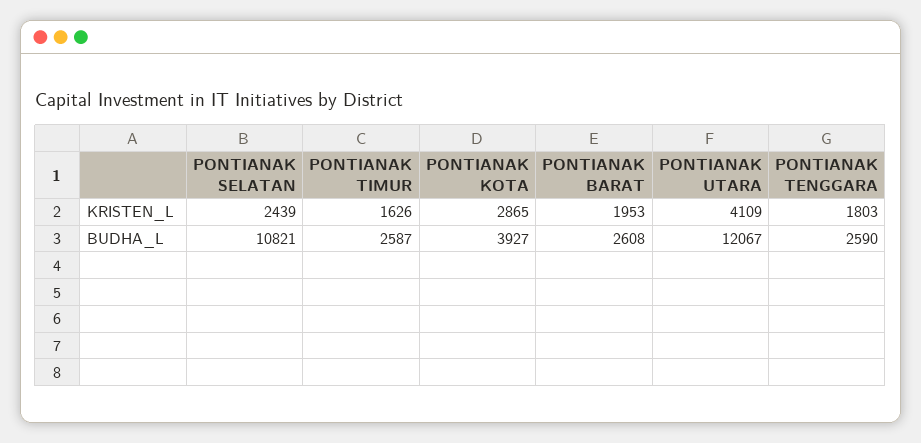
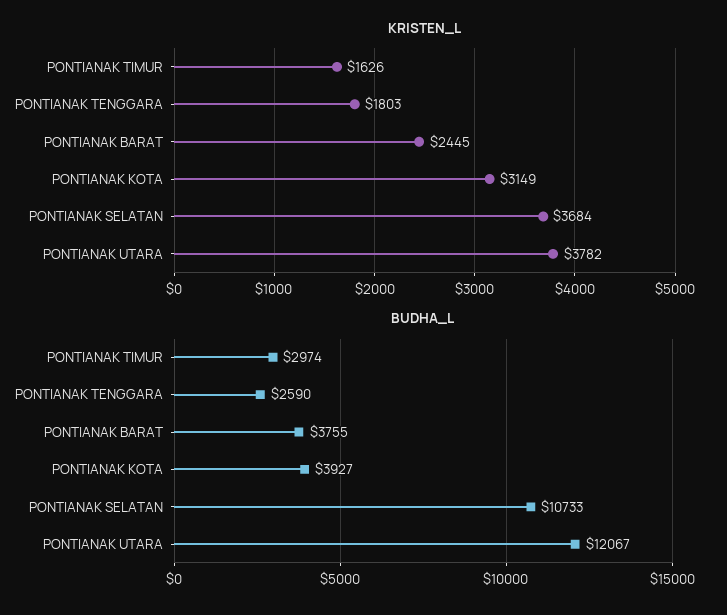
KRISTEN_L, PONTIANAK SELATAN: 2439 -> 3684
KRISTEN_L, PONTIANAK KOTA: 2865 -> 3149
KRISTEN_L, PONTIANAK BARAT: 1953 -> 2445
KRISTEN_L, PONTIANAK UTARA: 4109 -> 3782
BUDHA_L, PONTIANAK SELATAN: 10821 -> 10733
BUDHA_L, PONTIANAK TIMUR: 2587 -> 2974
BUDHA_L, PONTIANAK BARAT: 2608 -> 3755

